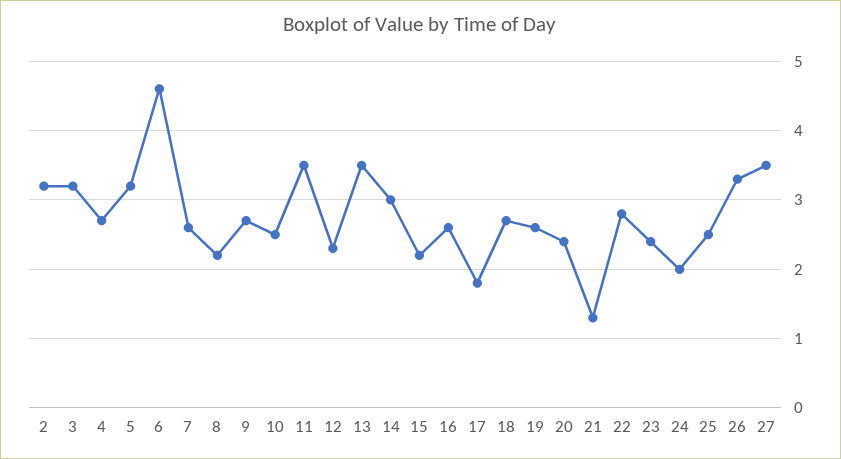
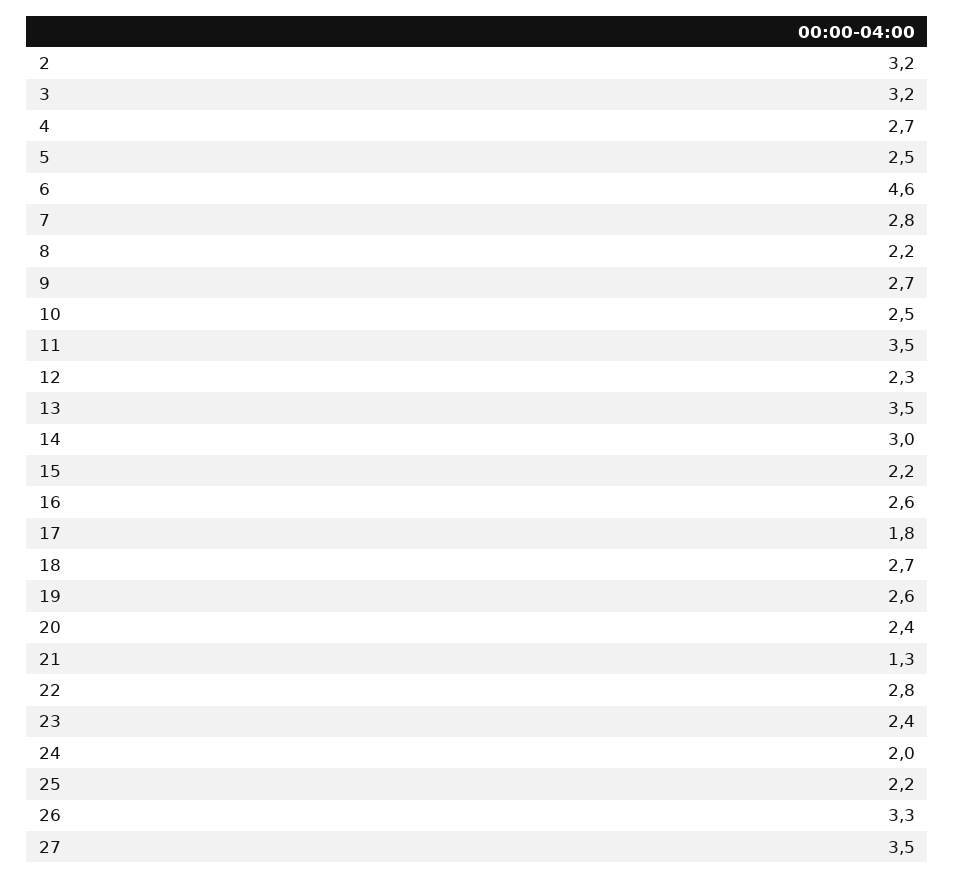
5: 3.2 -> 2.5
7: 2.6 -> 2.8
25: 2.5 -> 2.2

